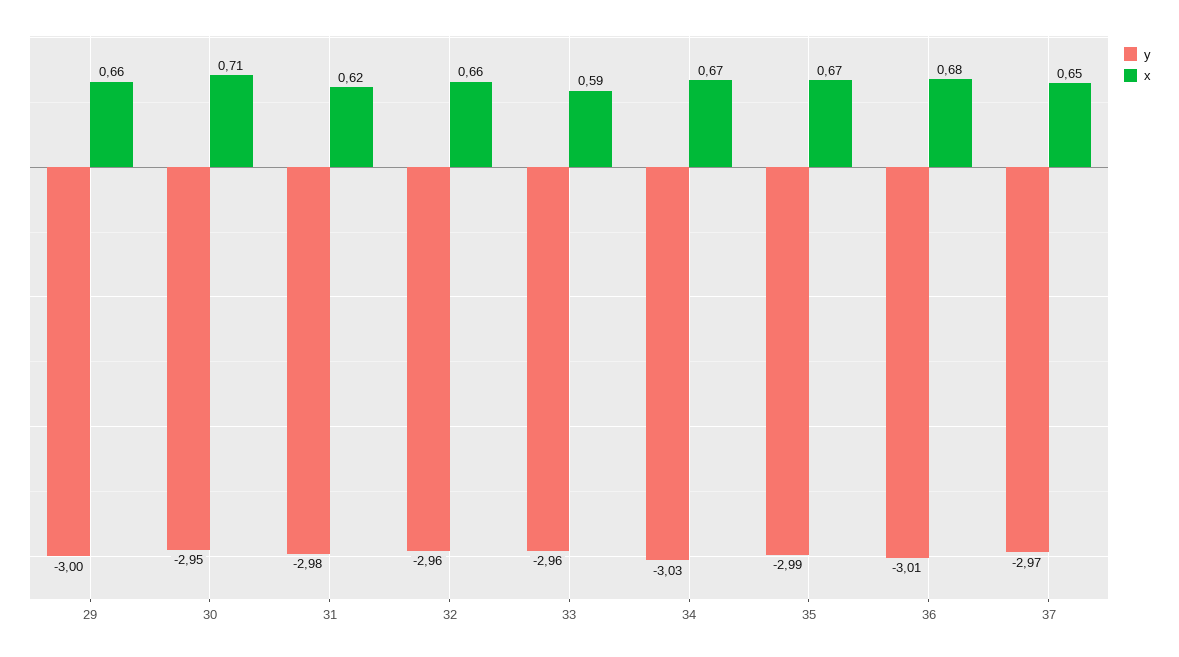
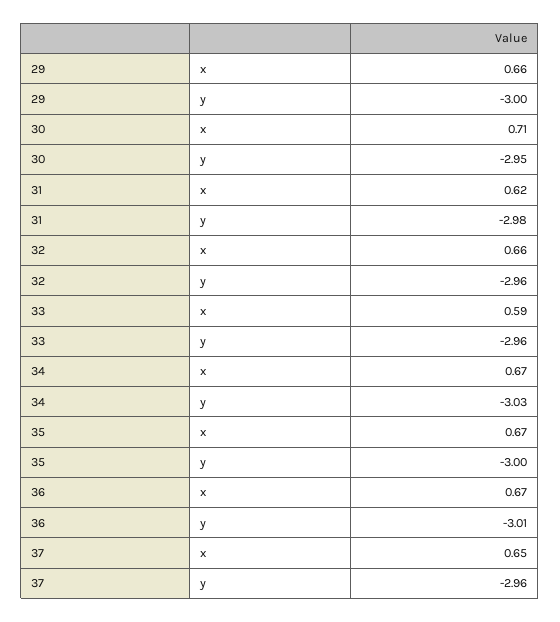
y, 35: -2.99 -> -3
x, 36: 0.68 -> 0.67
y, 37: -2.97 -> -2.96

